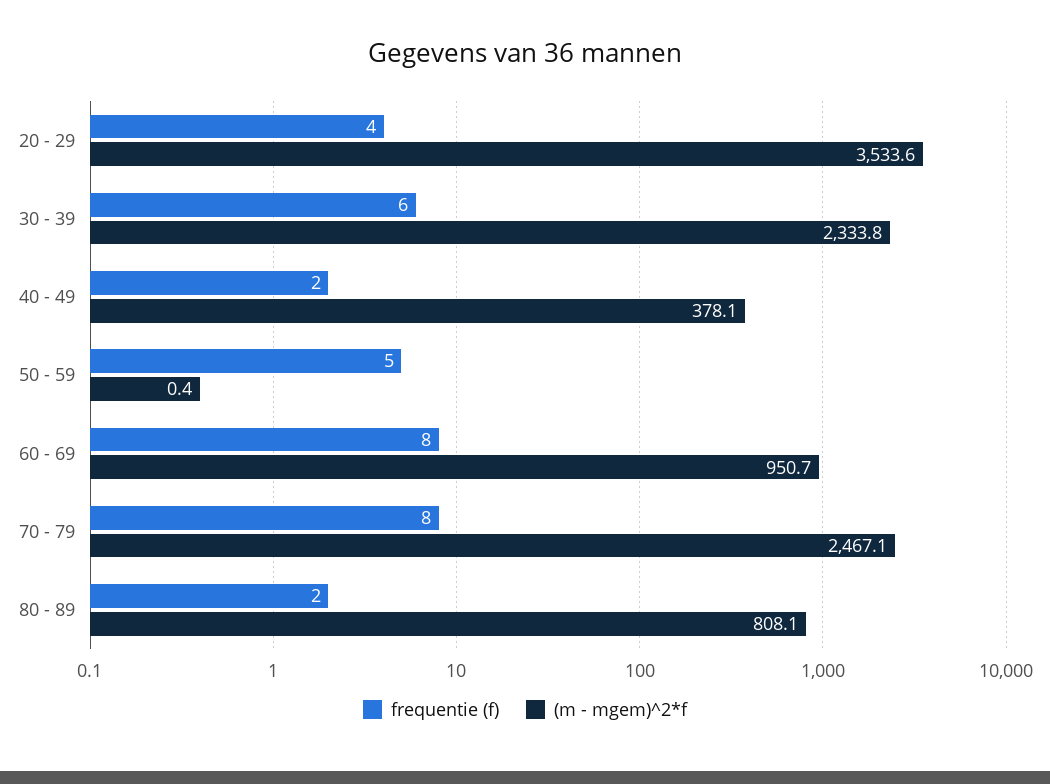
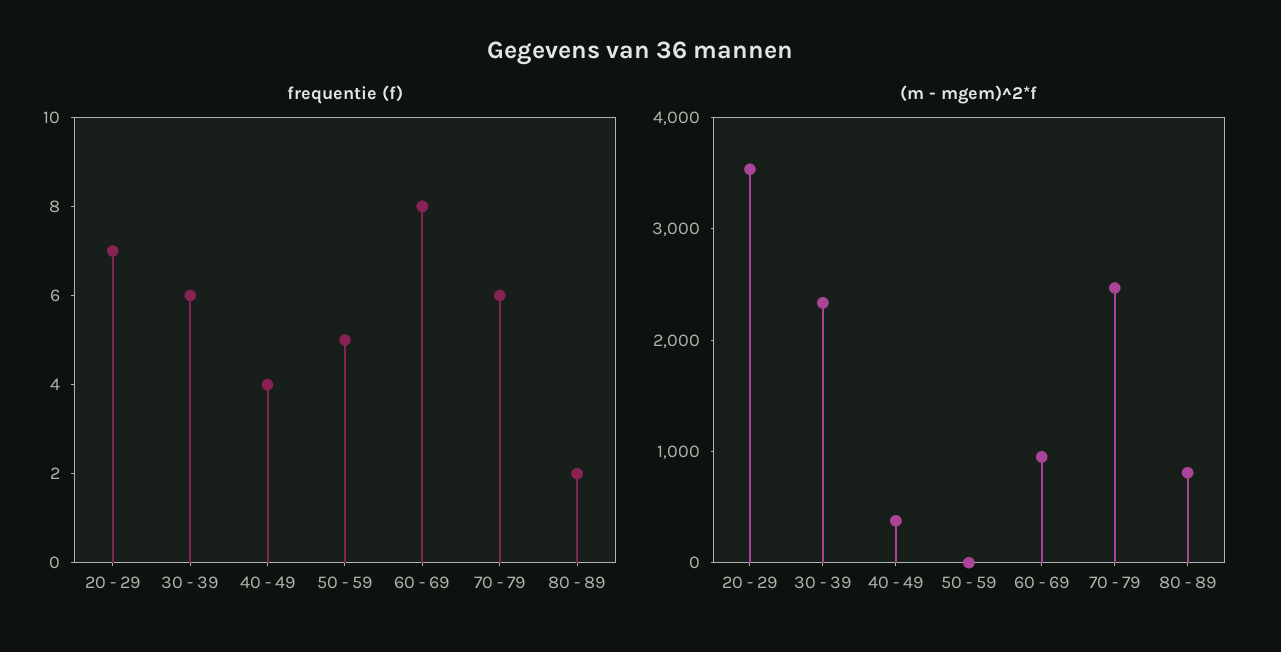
frequentie (f), 20 - 29: 4 -> 7
frequentie (f), 40 - 49: 2 -> 4
frequentie (f), 70 - 79: 8 -> 6

